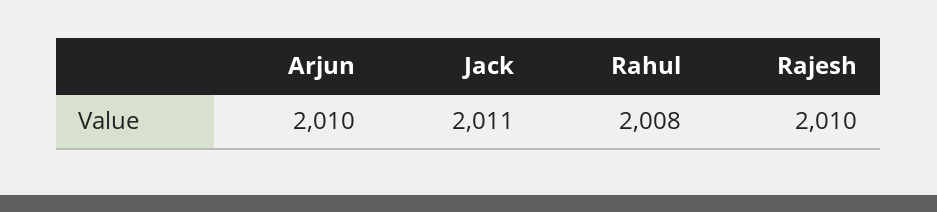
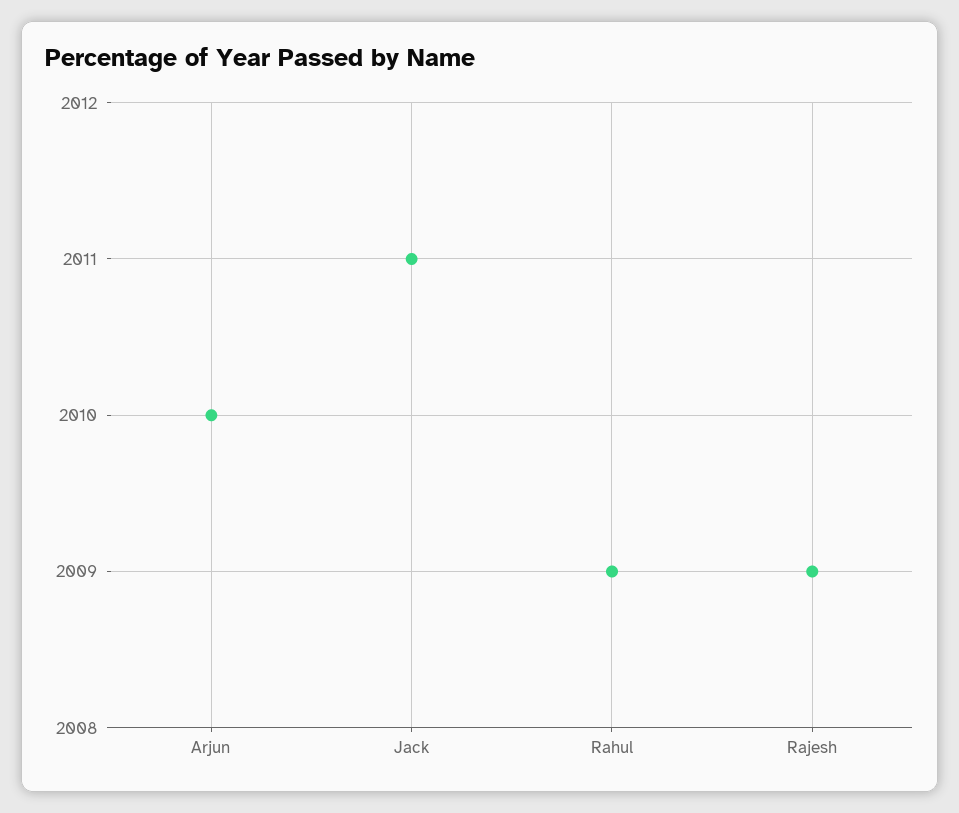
Rahul: 2008 -> 2009
Rajesh: 2010 -> 2009

